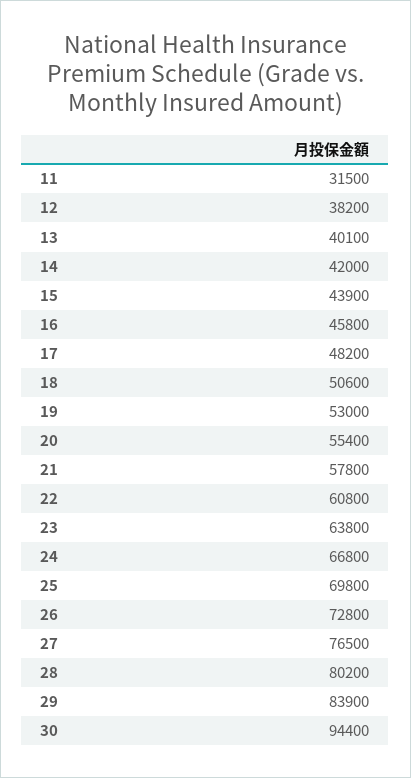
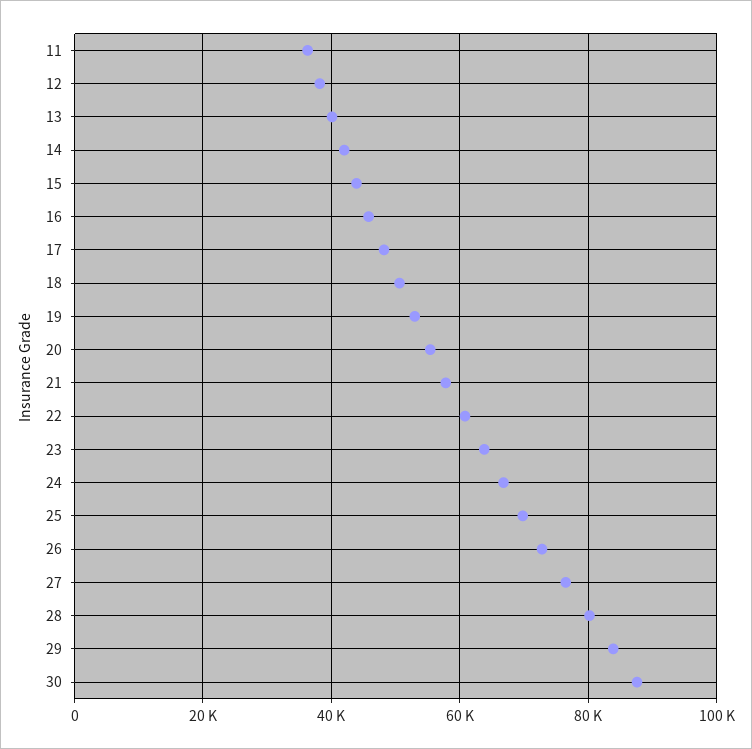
11: 31500 -> 36000
30: 94400 -> 88000

